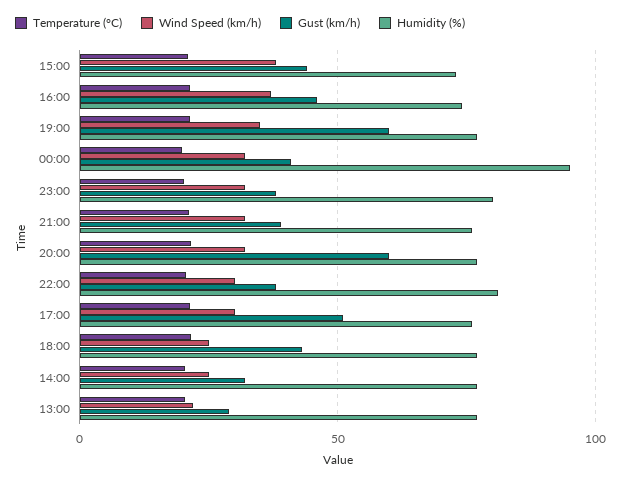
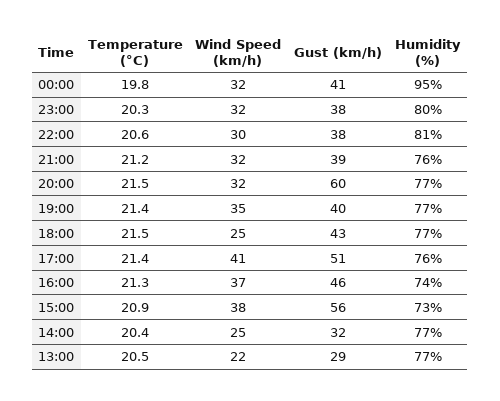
Gust (km/h), 15:00: 45 -> 56
Gust (km/h), 19:00: 60 -> 40
Wind Speed (km/h), 17:00: 30 -> 41

